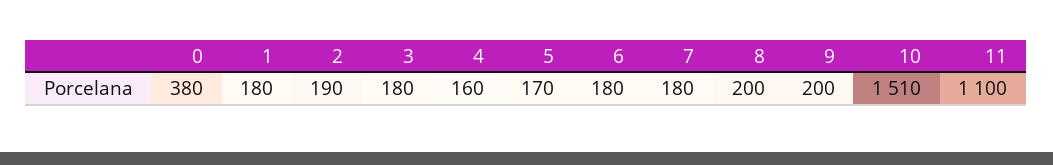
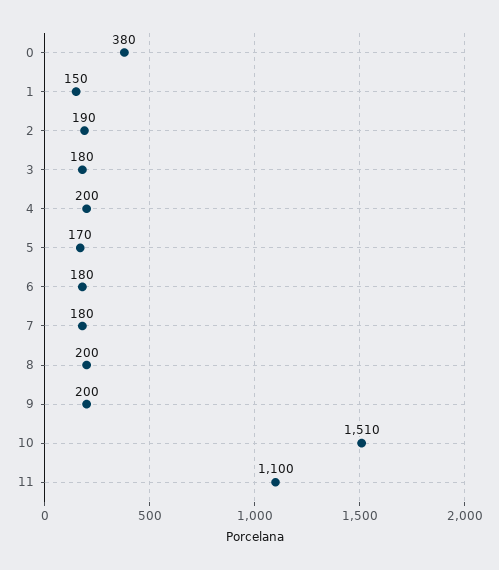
1: 180 -> 150
4: 160 -> 200

